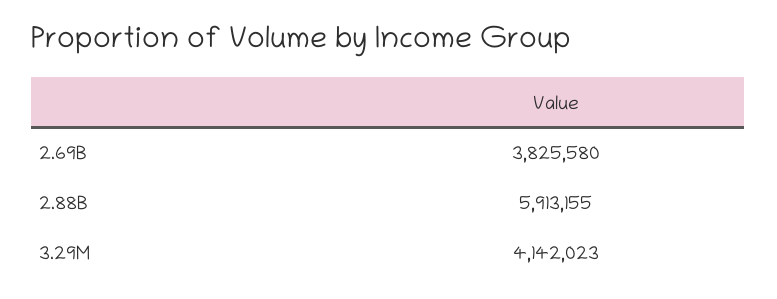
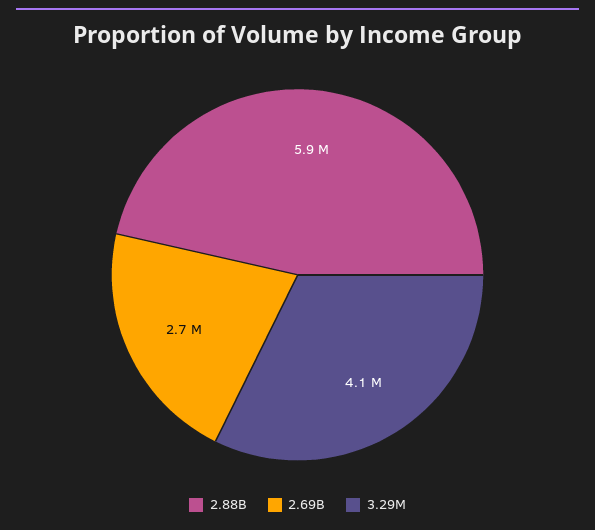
2.69B: 3825580 -> 2700000

